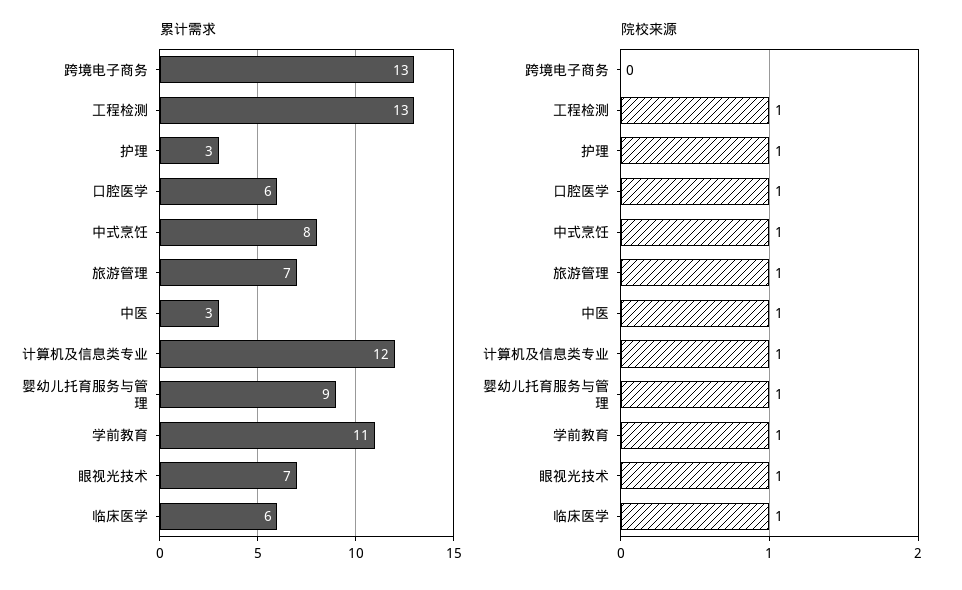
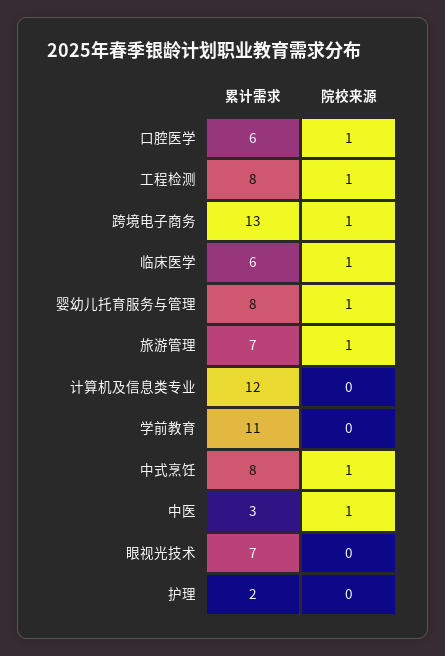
累计需求, 工程检测: 13 -> 8
累计需求, 护理: 3 -> 2
累计需求, 婴幼儿托育服务与管理: 9 -> 8
院校来源, 跨境电子商务: 0 -> 1
院校来源, 护理: 1 -> 0
院校来源, 计算机及信息类专业: 1 -> 0
院校来源, 学前教育: 1 -> 0
院校来源, 眼视光技术: 1 -> 0

